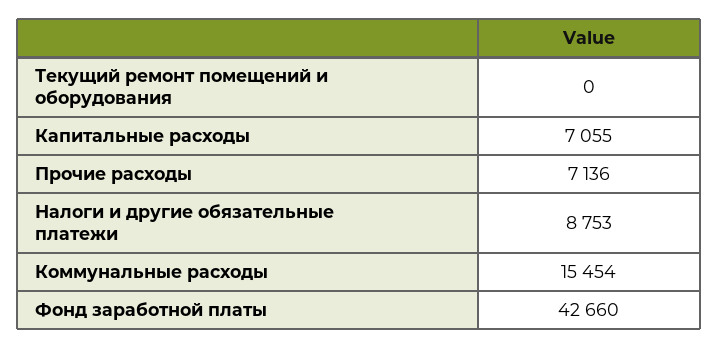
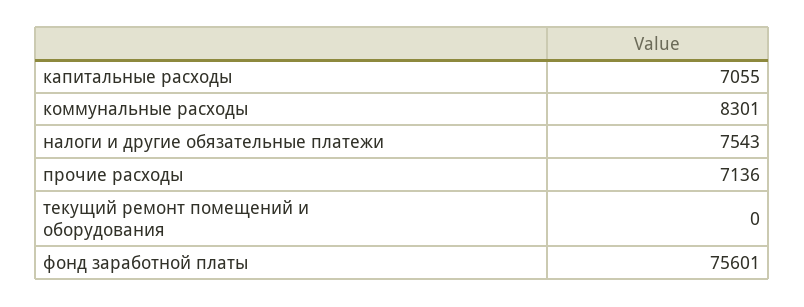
Налоги и другие обязательные платежи: 8753 -> 7543
Коммунальные расходы: 15454 -> 8301
Фонд заработной платы: 42660 -> 75601

